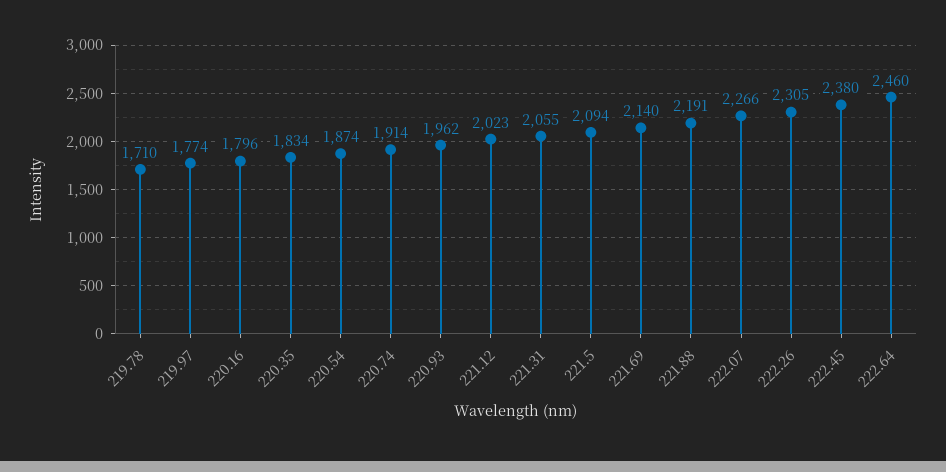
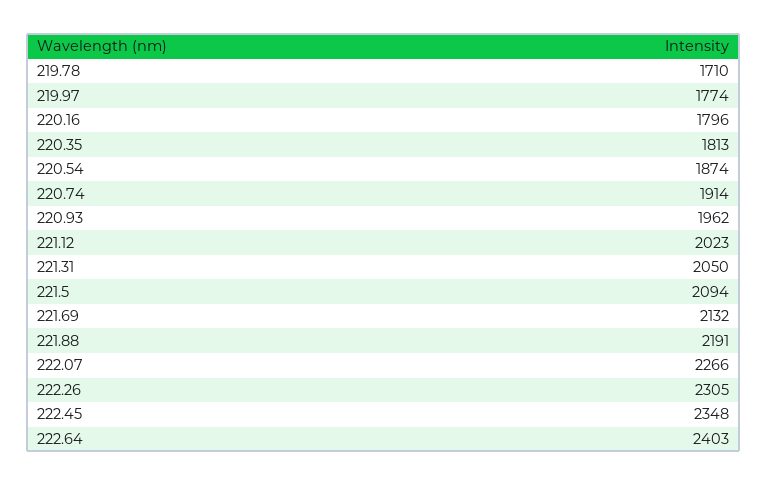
220.35: 1834 -> 1813
221.31: 2055 -> 2050
221.69: 2140 -> 2132
222.45: 2380 -> 2348
222.64: 2460 -> 2403

